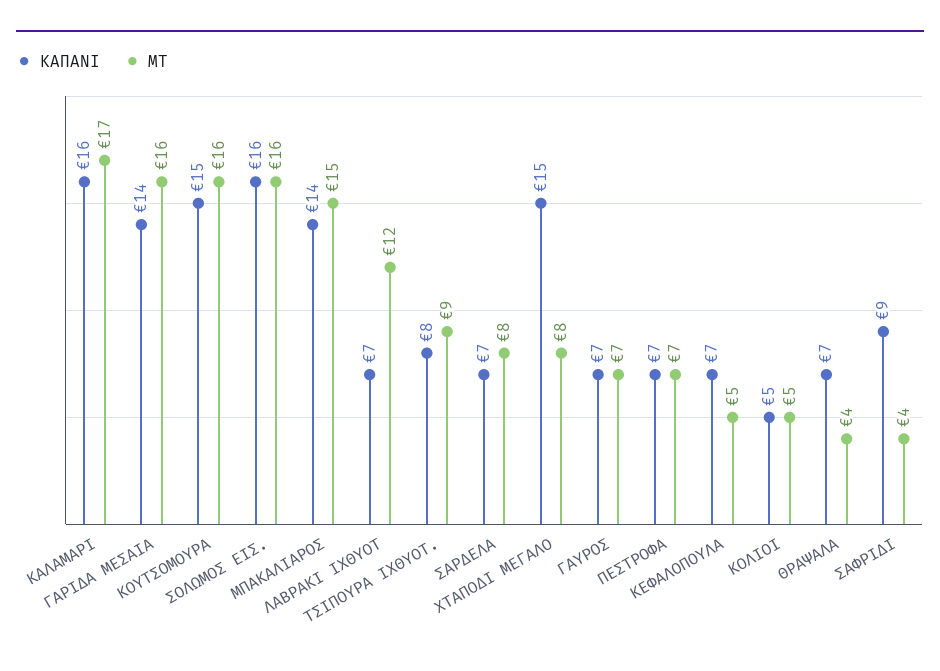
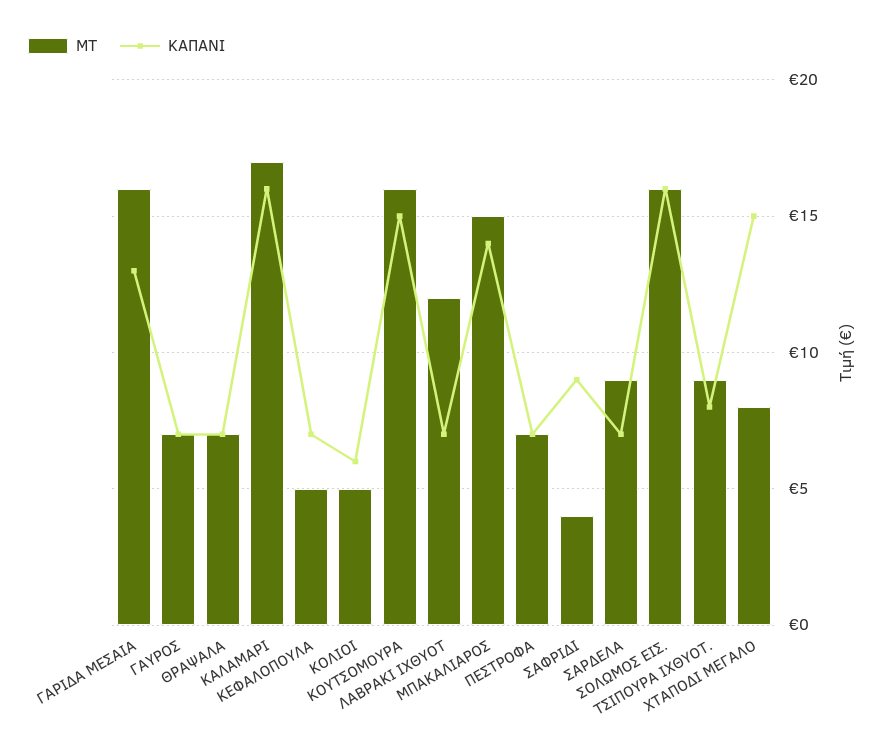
ΚΑΠΑΝΙ, ΓΑΡΙΔΑ ΜΕΣΑΙΑ: 14 -> 13
ΜΤ, ΣΑΡΔΕΛΑ: 8 -> 9
ΚΑΠΑΝΙ, ΚΟΛΙΟΙ: 5 -> 6
ΜΤ, ΘΡΑΨΑΛΑ: 4 -> 7

